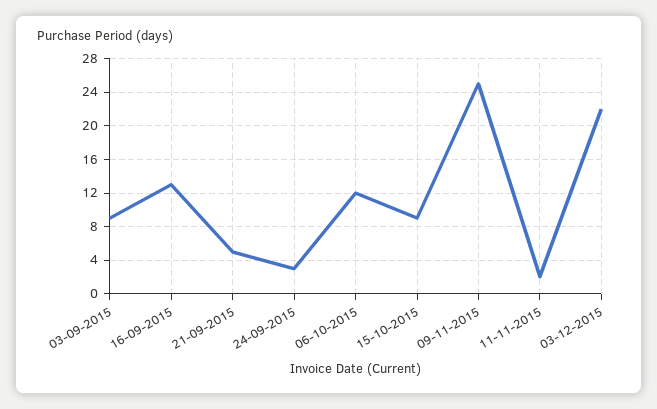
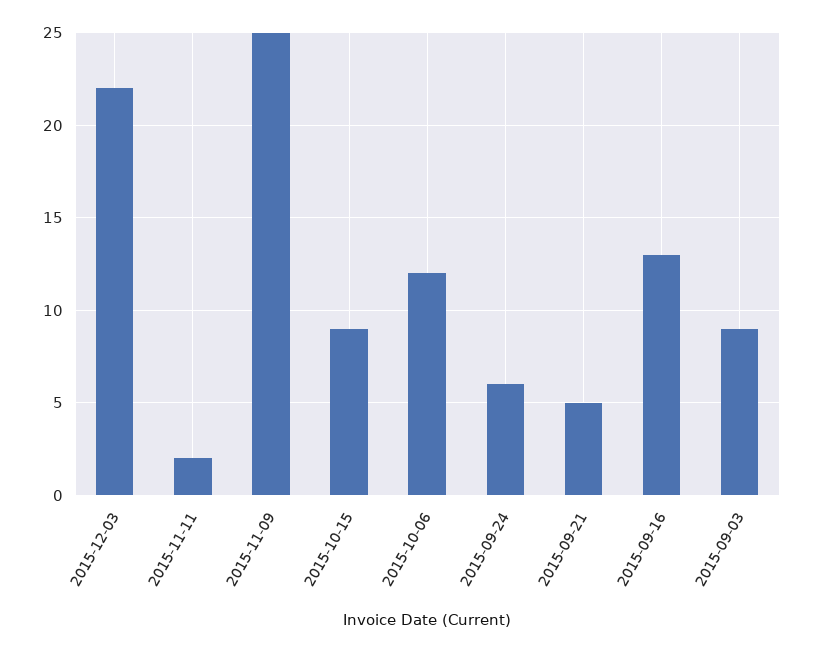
24-09-2015: 3 -> 6

